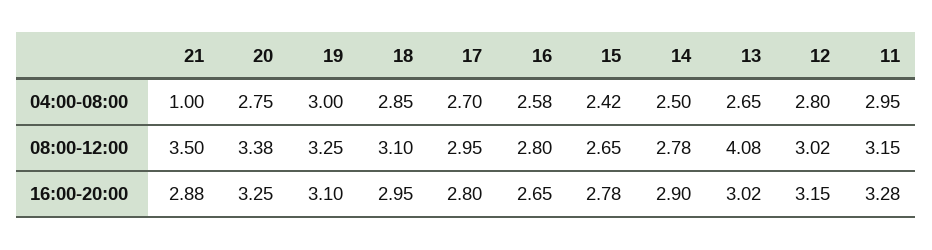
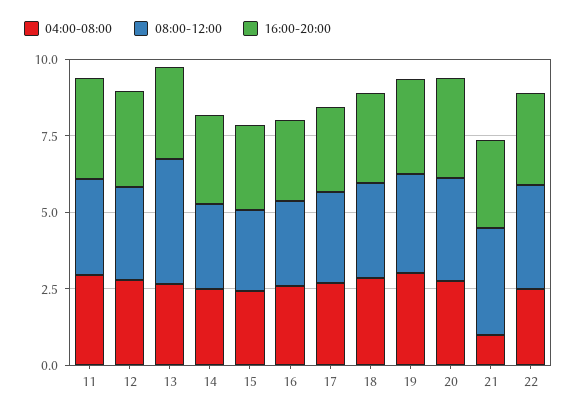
04:00-08:00, 22: none -> 2.5
08:00-12:00, 22: none -> 3.5
16:00-20:00, 22: none -> 3

